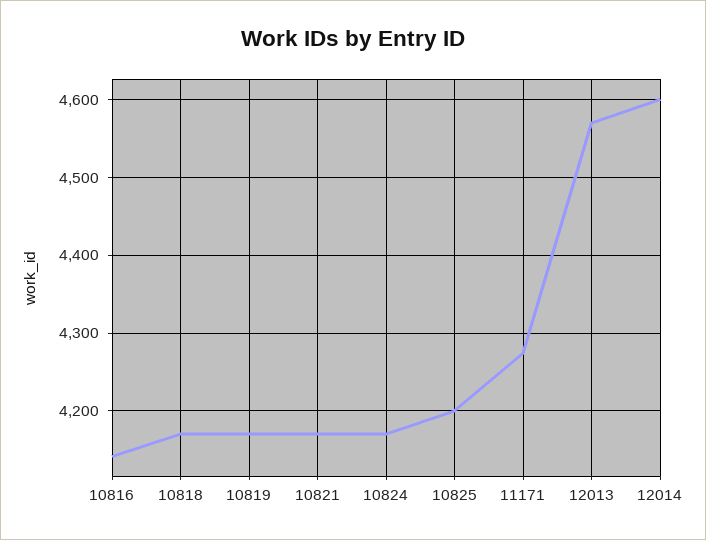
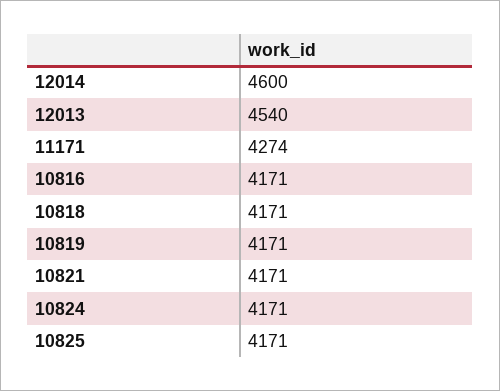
10816: 4140 -> 4171
10825: 4200 -> 4171
12013: 4570 -> 4540

